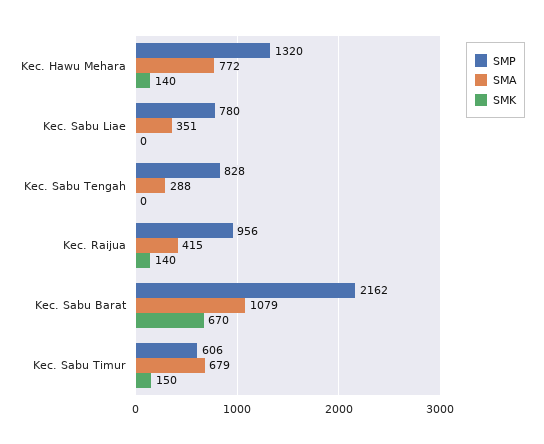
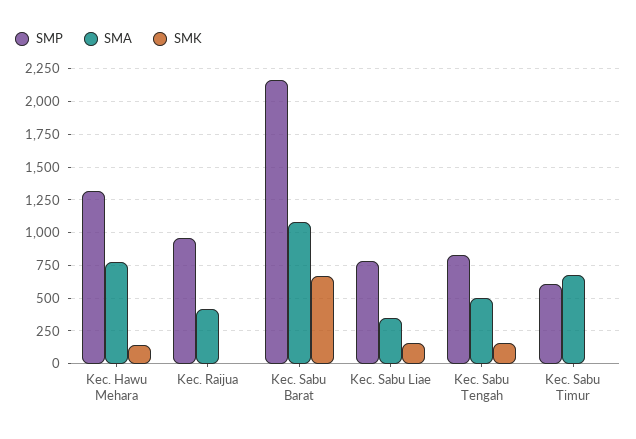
SMK, Kec. Sabu Liae: 0 -> 150
SMA, Kec. Sabu Tengah: 288 -> 500
SMK, Kec. Sabu Tengah: 0 -> 150
SMK, Kec. Raijua: 140 -> 0
SMK, Kec. Sabu Timur: 150 -> 0

